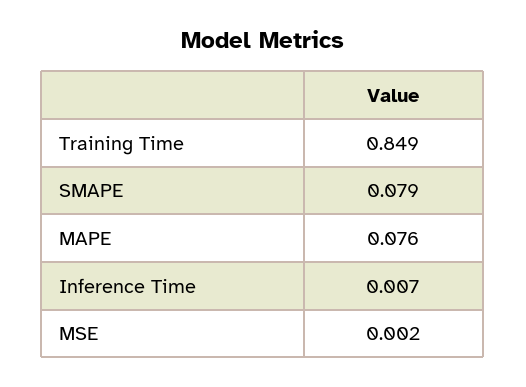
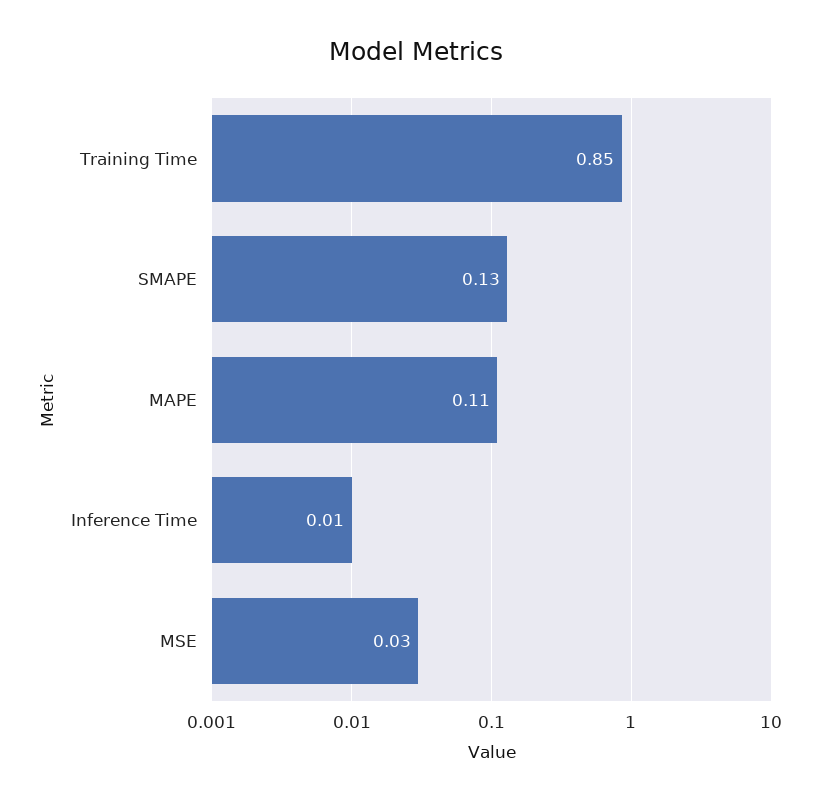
SMAPE: 0.079 -> 0.13
MAPE: 0.076 -> 0.11
MSE: 0.002 -> 0.03

